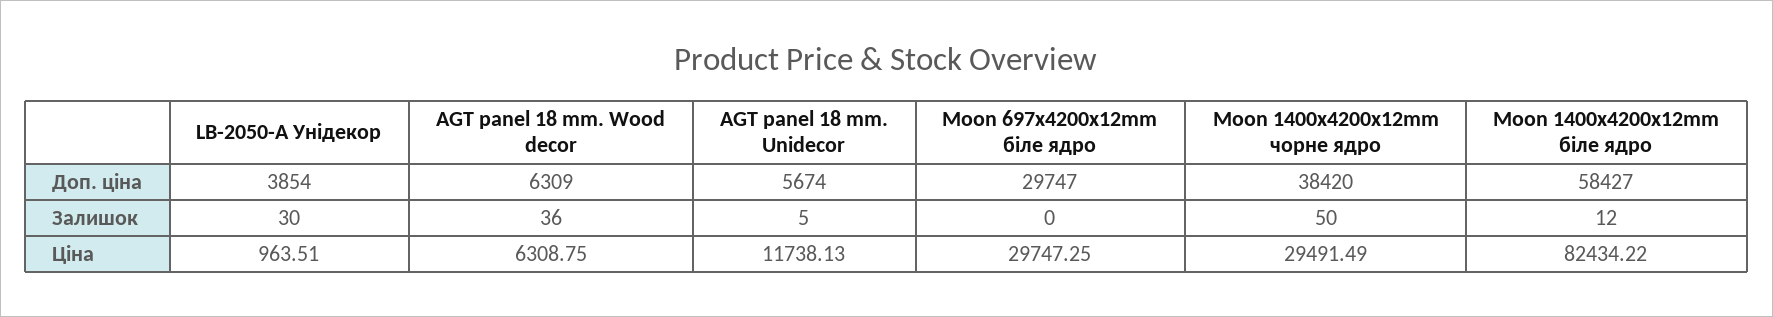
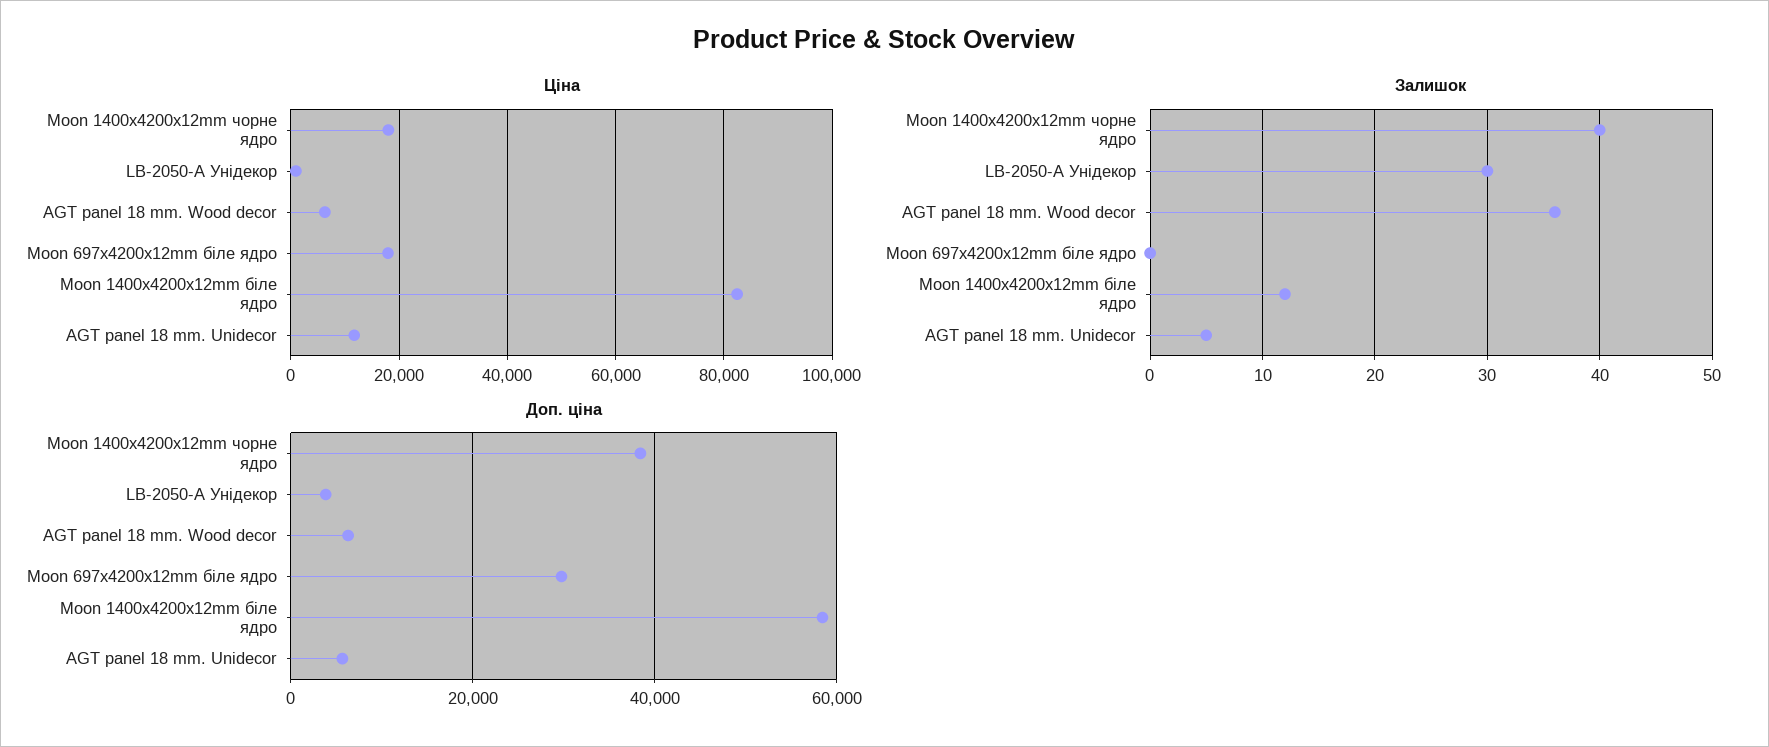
Залишок, Moon 1400x4200x12mm чорне ядро: 50 -> 40
Ціна, Moon 697x4200x12mm біле ядро: 29747.25 -> 18000
Ціна, Moon 1400x4200x12mm чорне ядро: 29491.49 -> 18000

